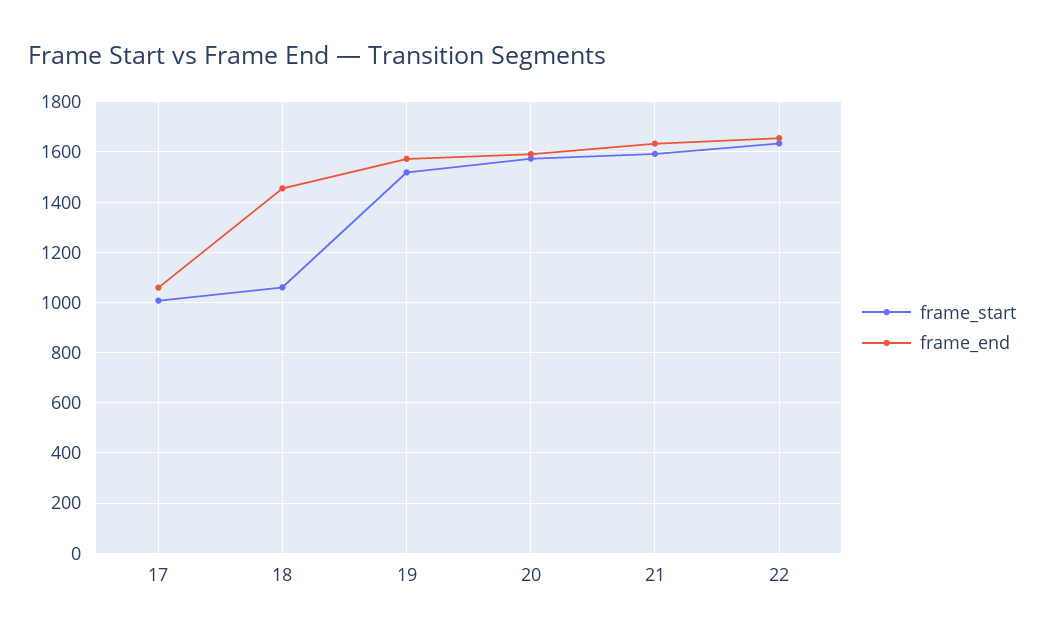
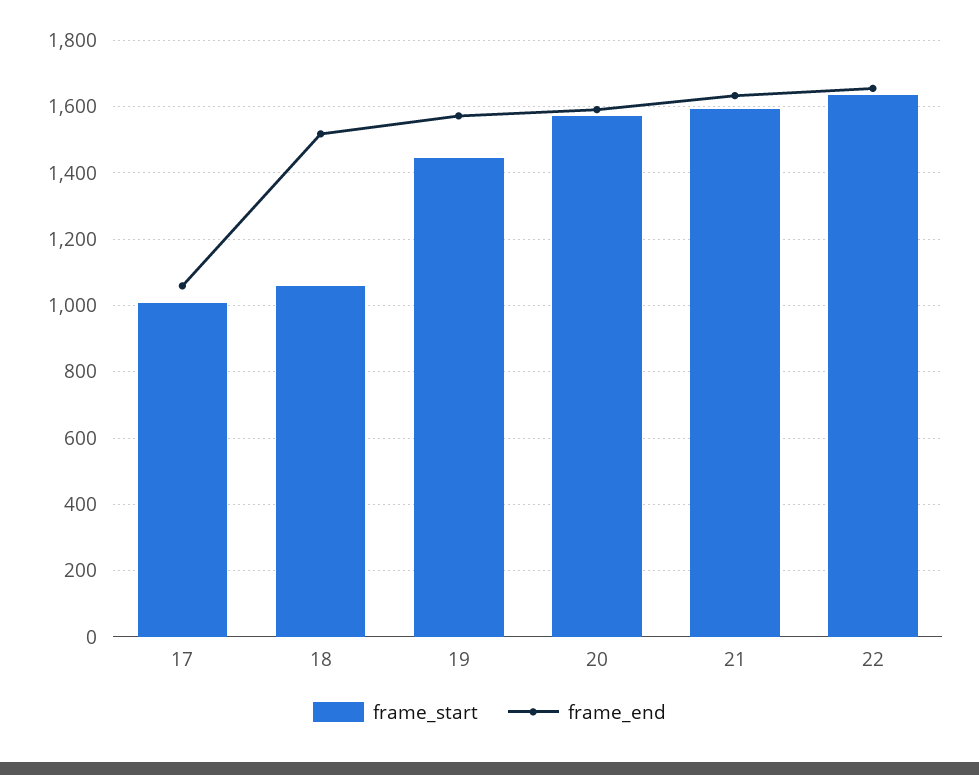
frame_end, 18: 1450 -> 1520
frame_start, 19: 1525 -> 1440

